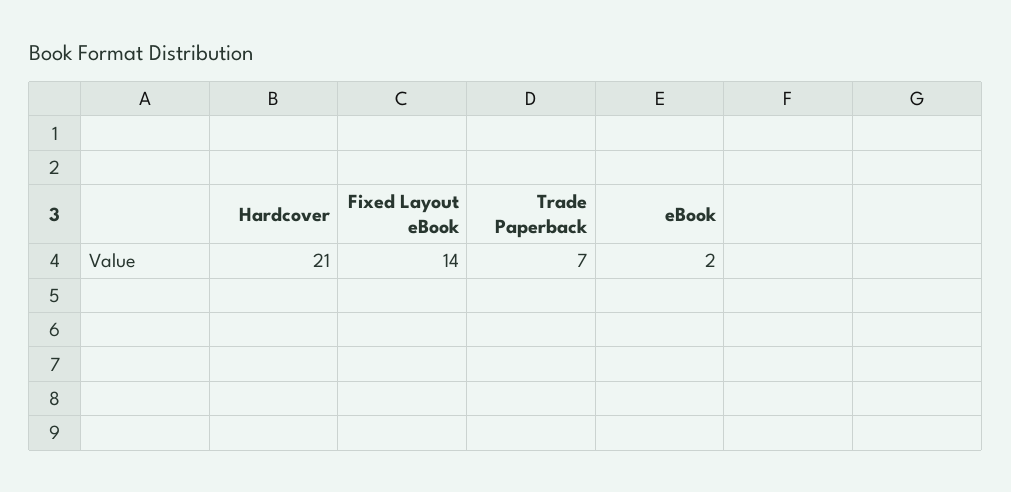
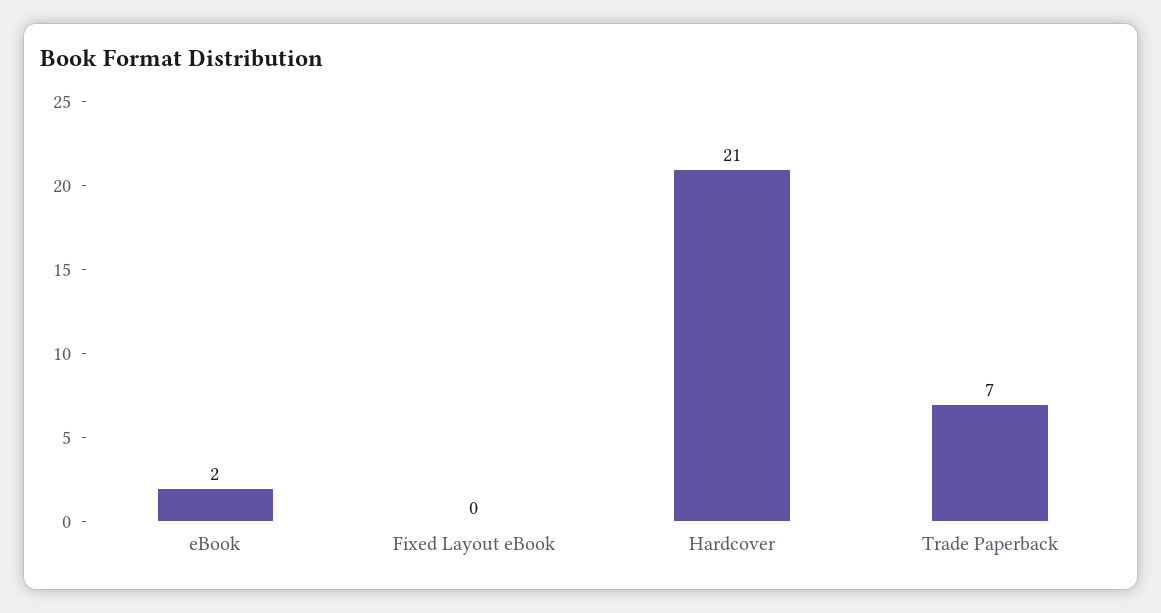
Fixed Layout eBook: 14 -> 0

